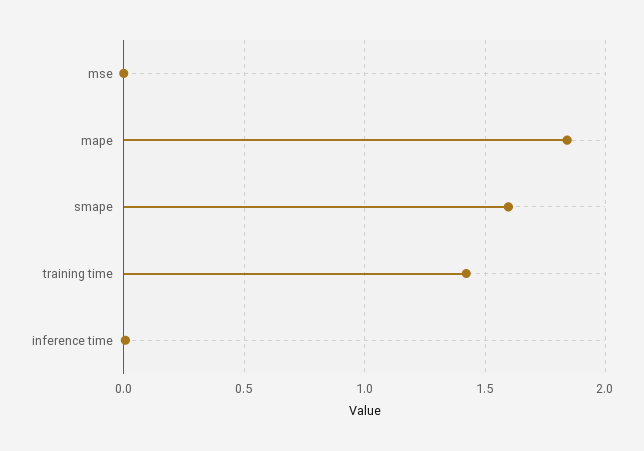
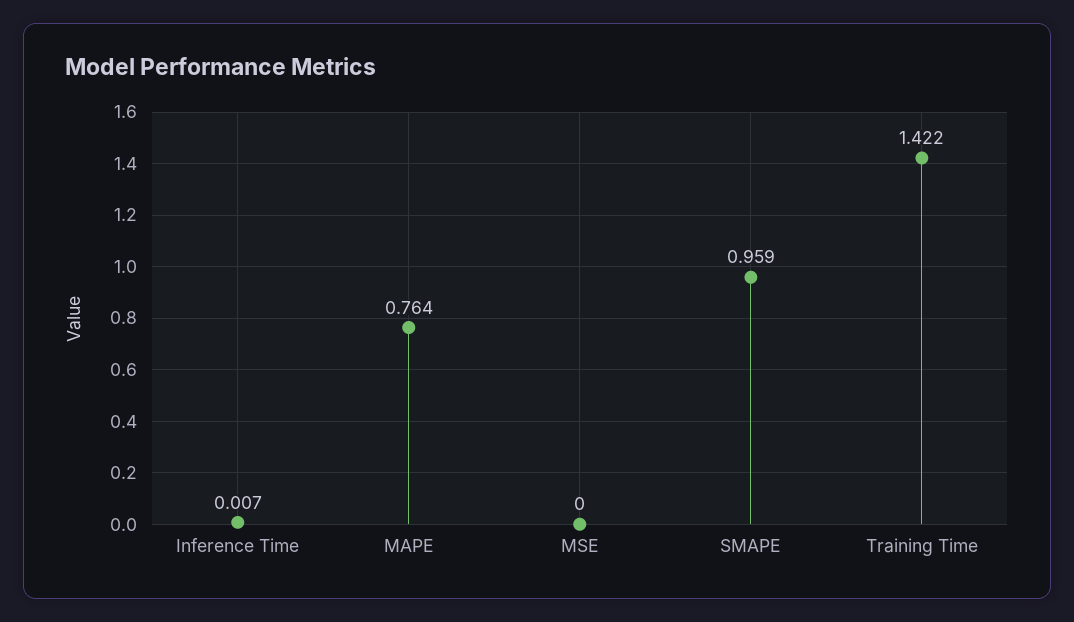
mape: 1.85 -> 0.764
smape: 1.6 -> 0.959

